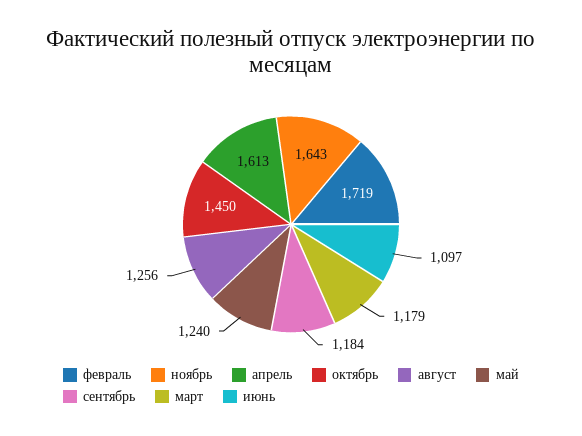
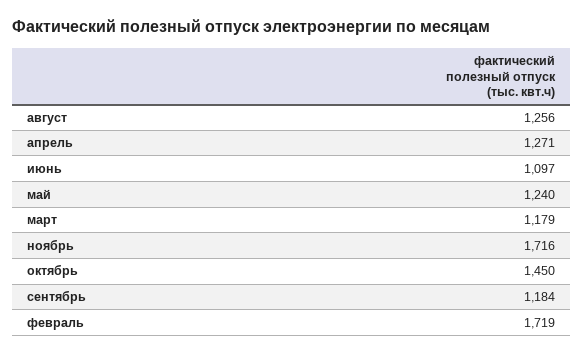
ноябрь: 1643 -> 1716
апрель: 1613 -> 1271

